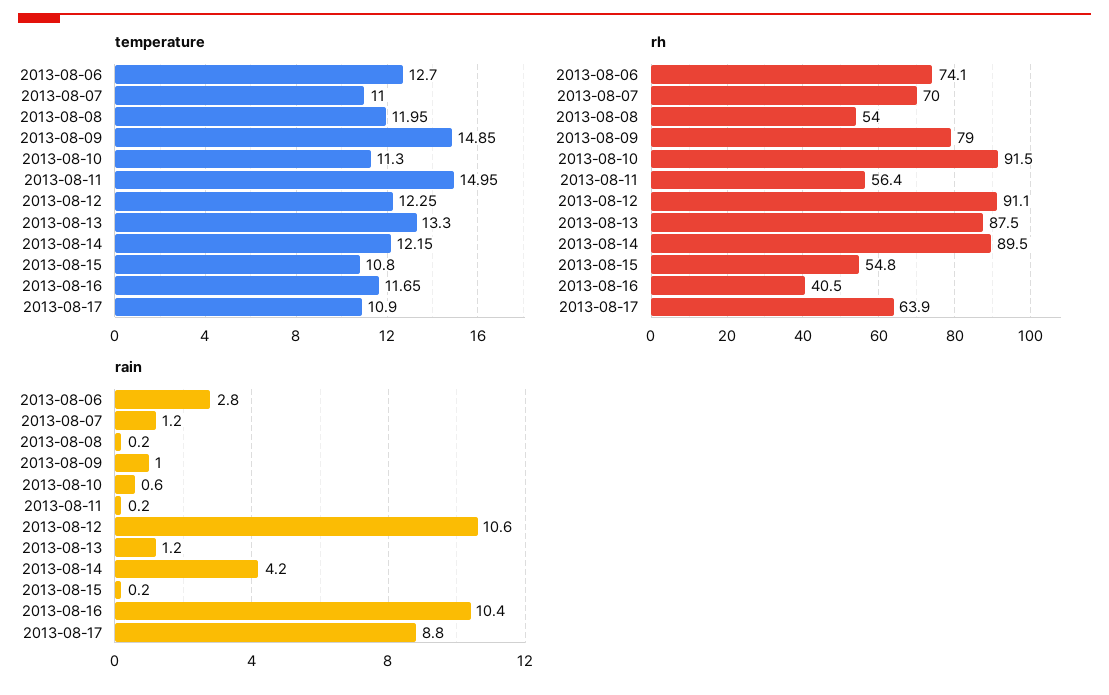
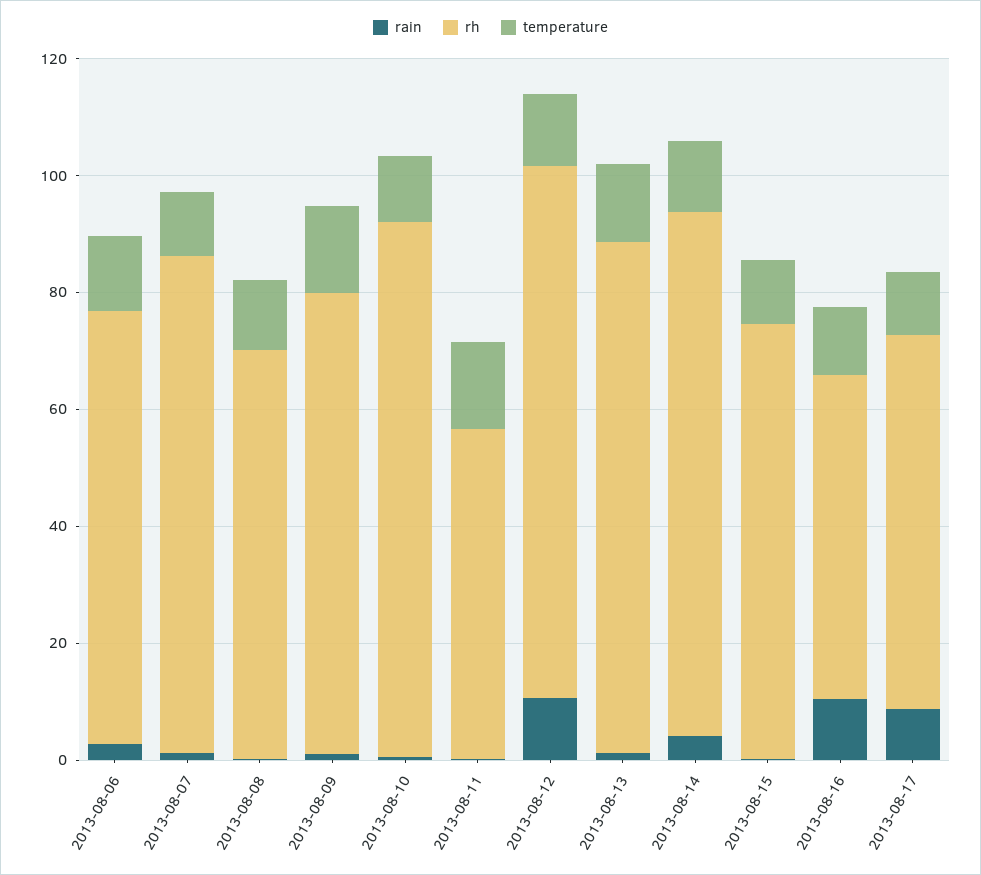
rh, 2013-08-07: 70 -> 85
rh, 2013-08-08: 54 -> 70
rh, 2013-08-15: 54.8 -> 75
rh, 2013-08-16: 40.5 -> 55

